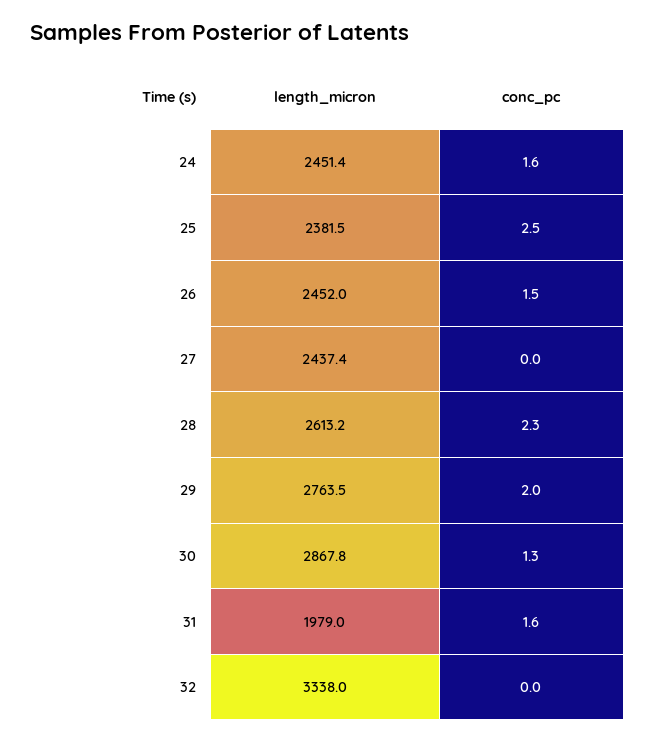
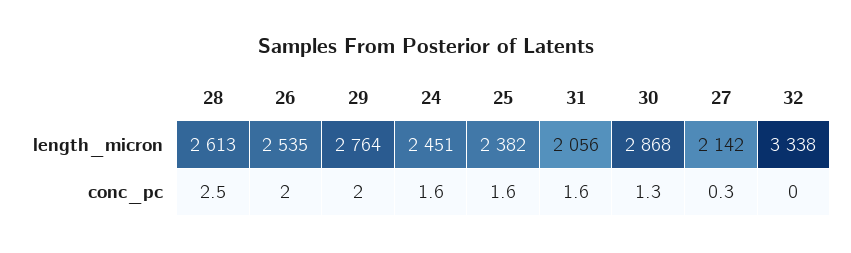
conc_pc, 25: 2.5 -> 1.6
length_micron, 26: 2452 -> 2535
conc_pc, 26: 1.5 -> 2
length_micron, 27: 2437.4 -> 2142
conc_pc, 27: 0 -> 0.3
conc_pc, 28: 2.3 -> 2.5
length_micron, 31: 1979 -> 2056

